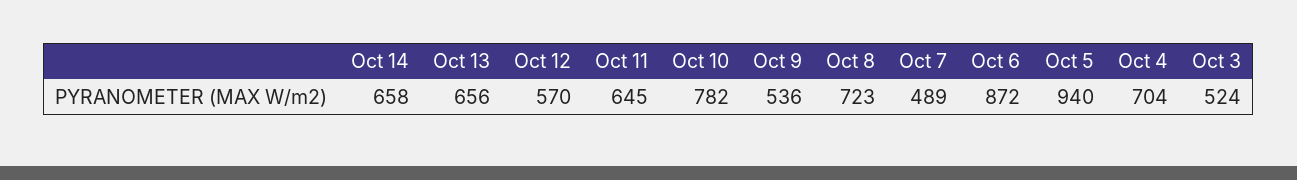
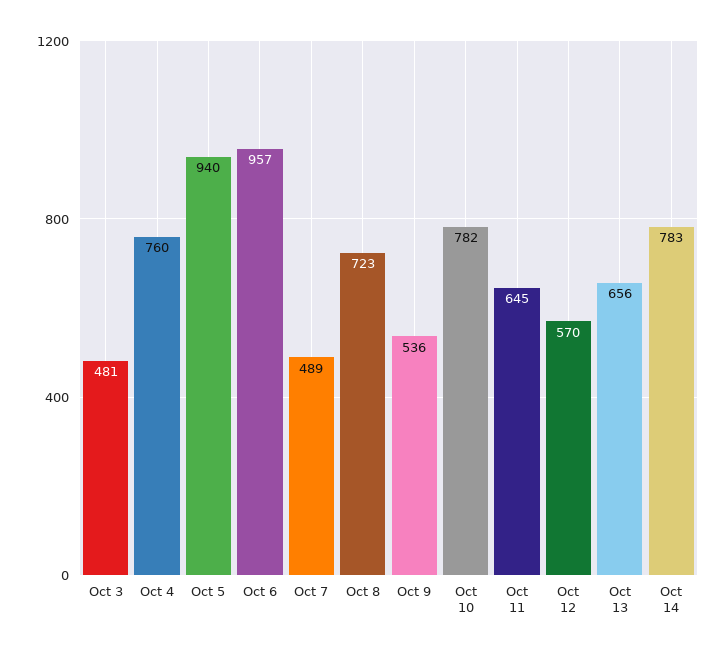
Oct 14: 658 -> 783
Oct 6: 872 -> 957
Oct 4: 704 -> 760
Oct 3: 524 -> 481

